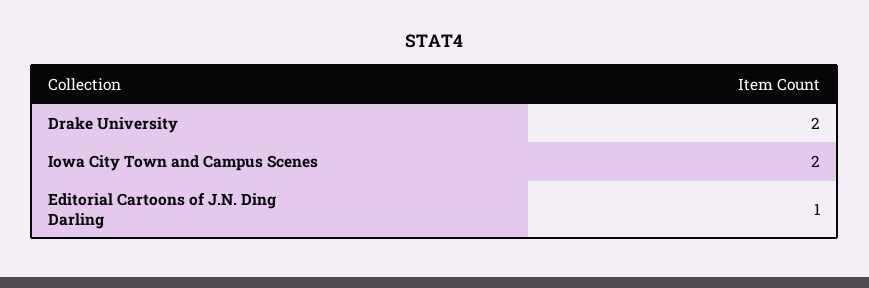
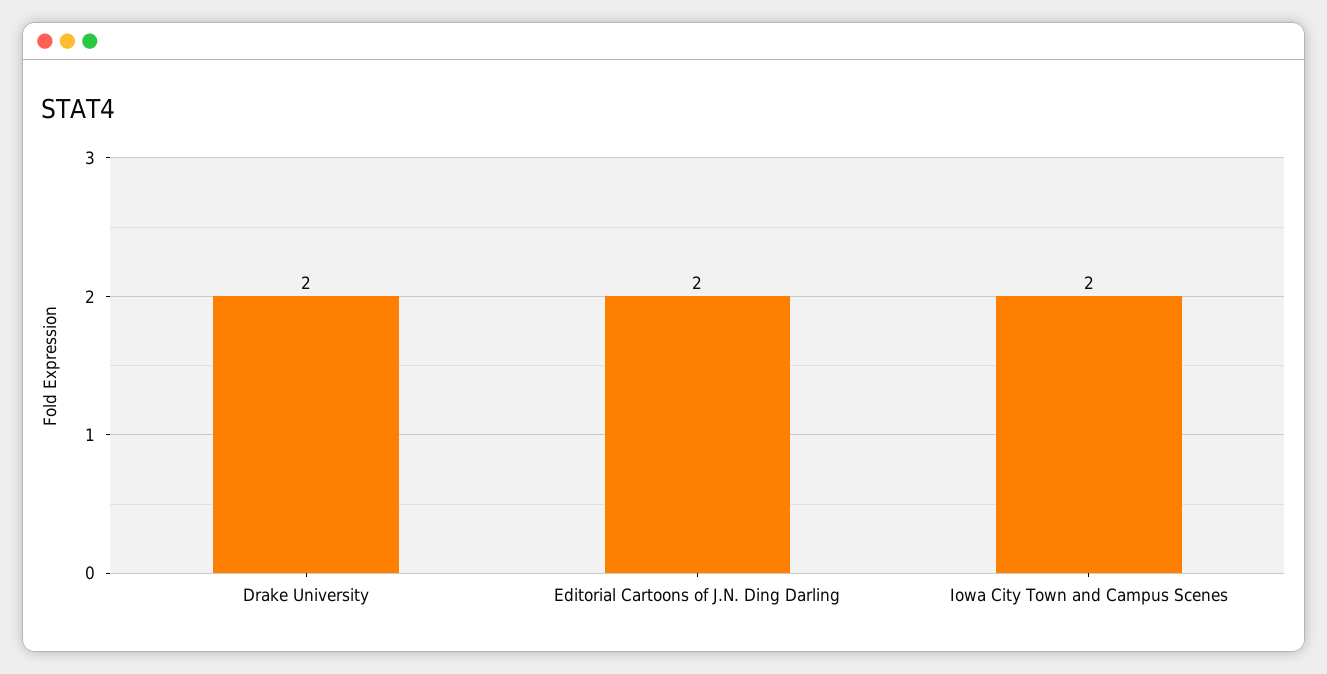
Editorial Cartoons of J.N. Ding Darling: 1 -> 2

